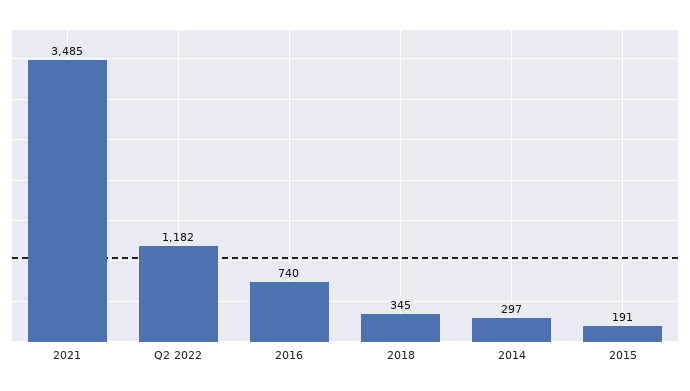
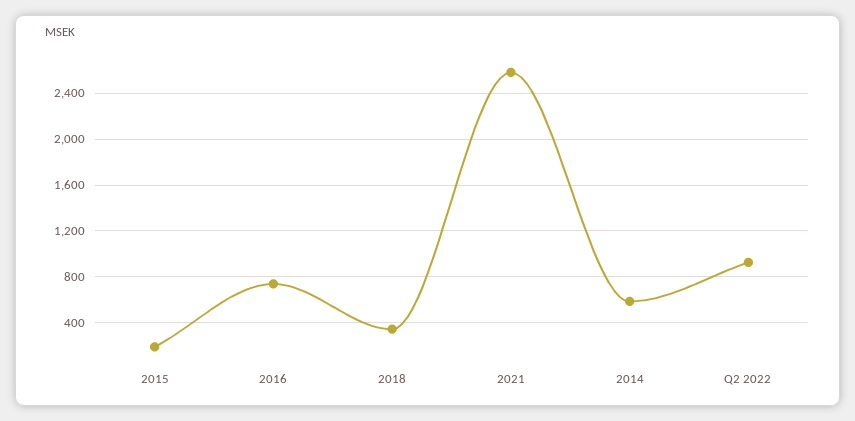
2021: 3485 -> 2600
Q2 2022: 1182 -> 900
2014: 297 -> 600

